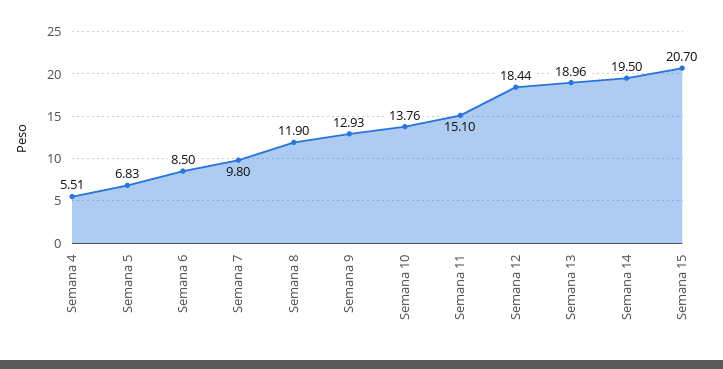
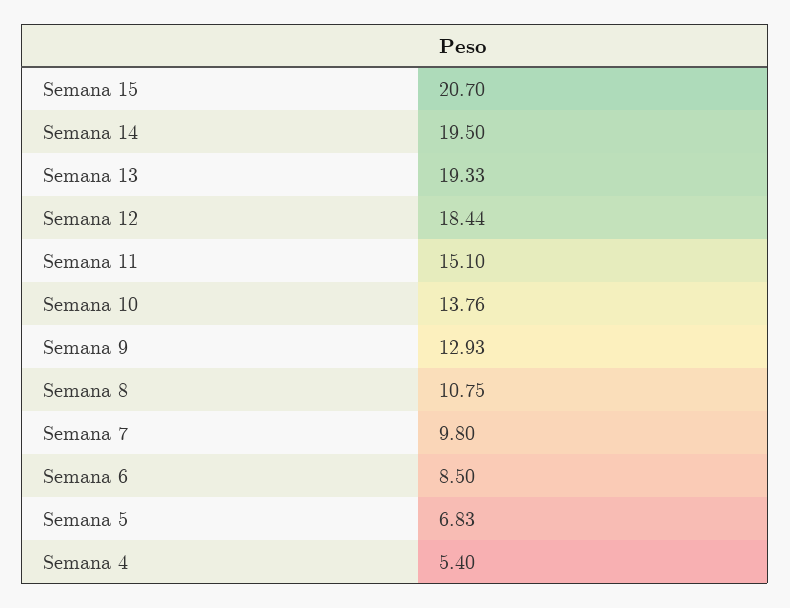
Semana 4: 5.51 -> 5.4
Semana 8: 11.9 -> 10.75
Semana 13: 18.96 -> 19.33

